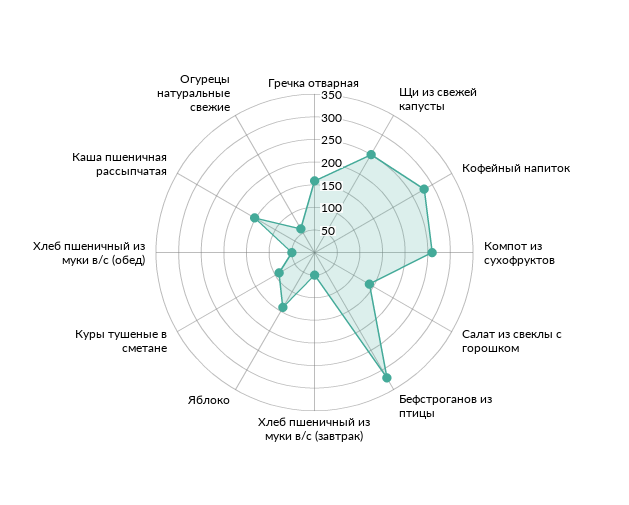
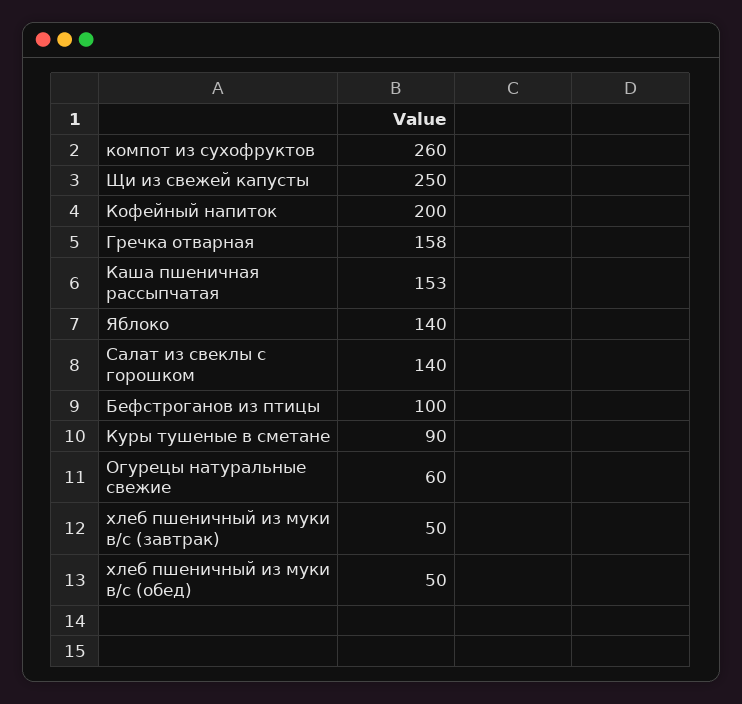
Кофейный напиток: 275 -> 200
Бефстроганов из птицы: 325 -> 100

